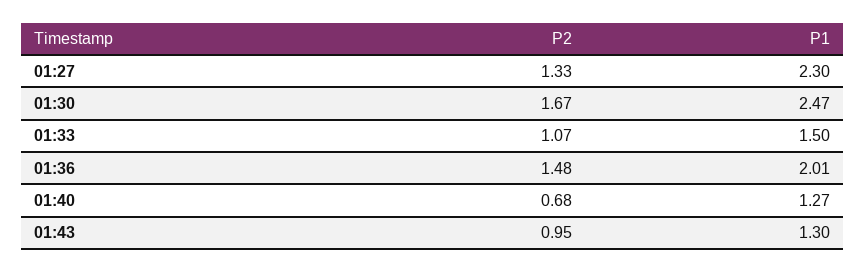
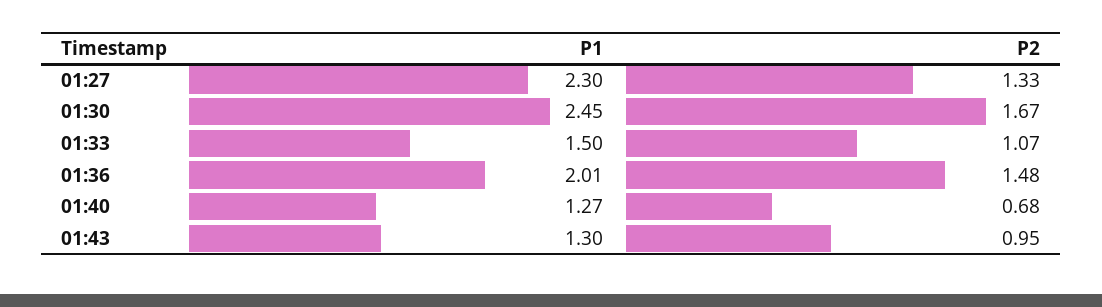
P1, 01:30: 2.47 -> 2.45

